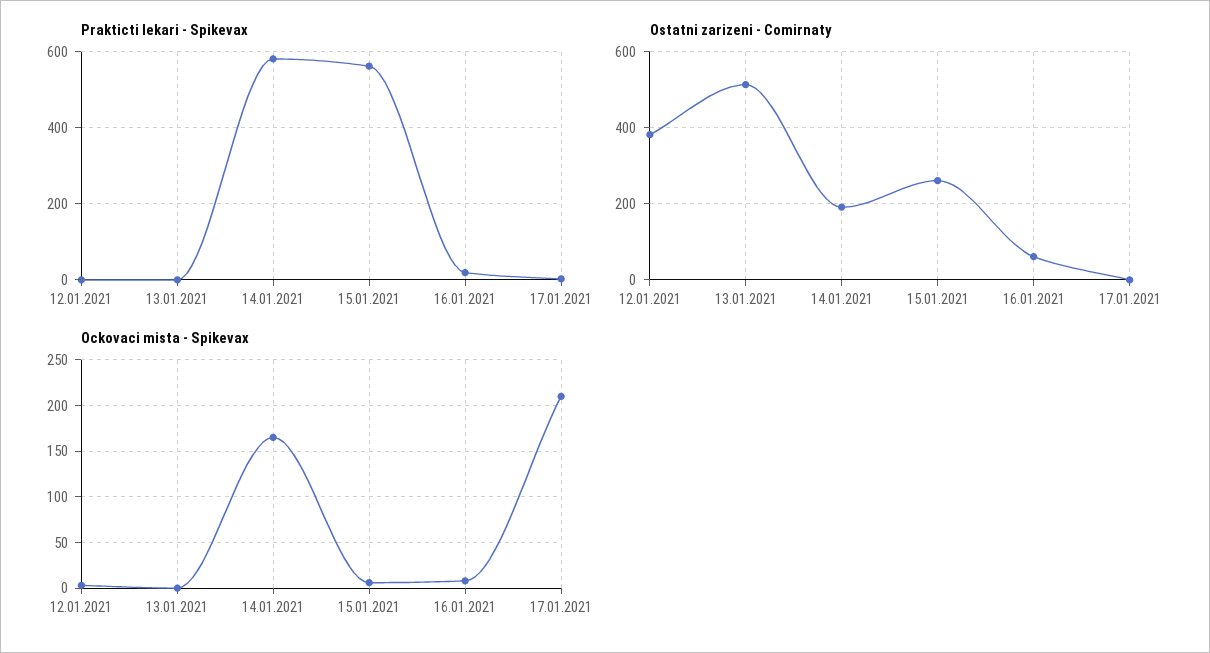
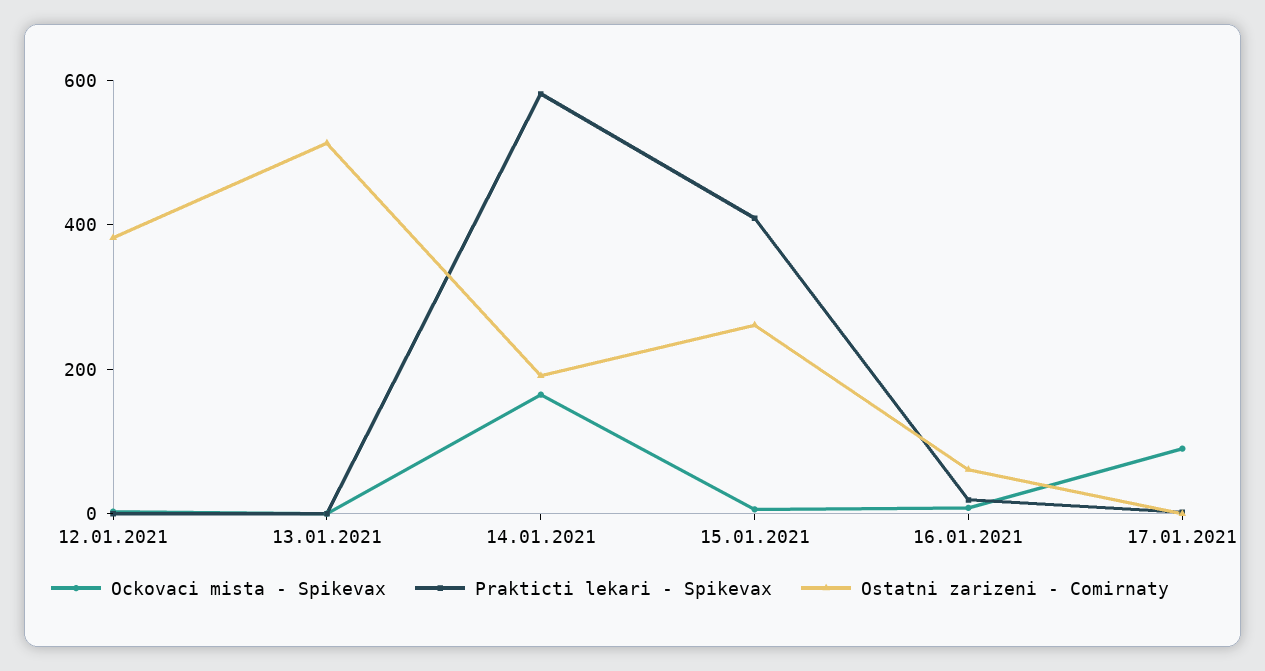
Prakticti lekari - Spikevax, 15.01.2021: 560 -> 400
Ockovaci mista - Spikevax, 17.01.2021: 210 -> 100

